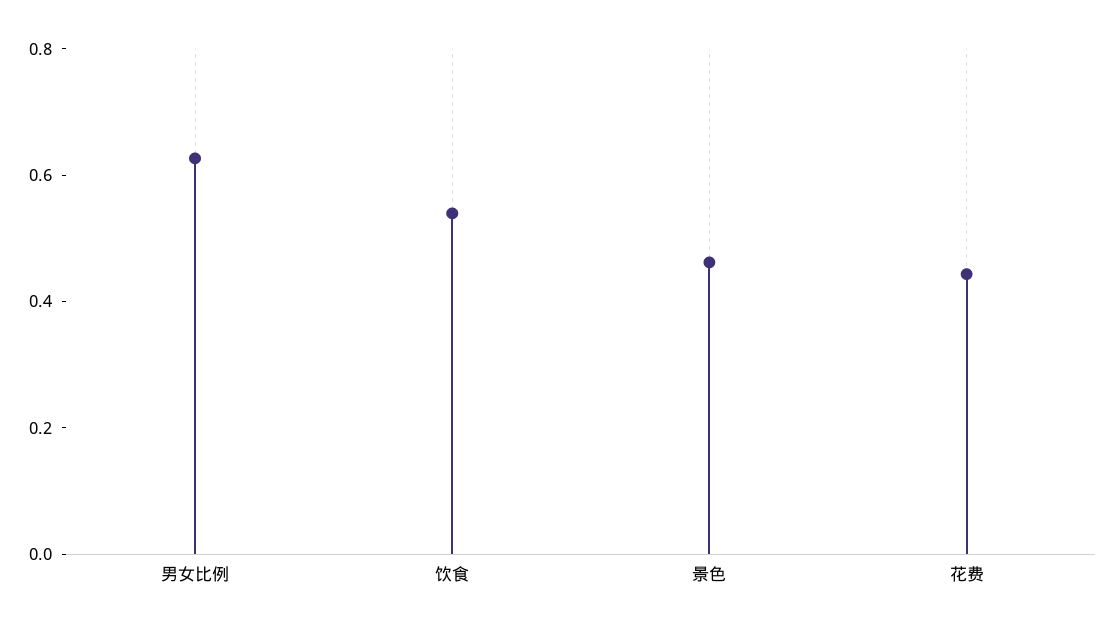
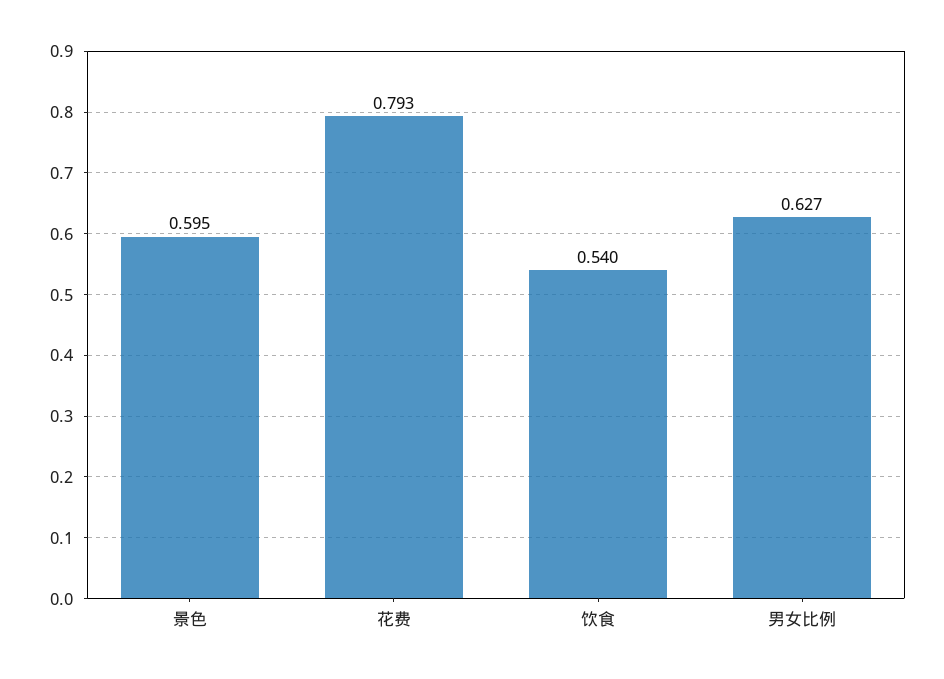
景色: 0.45 -> 0.595
花费: 0.45 -> 0.793

